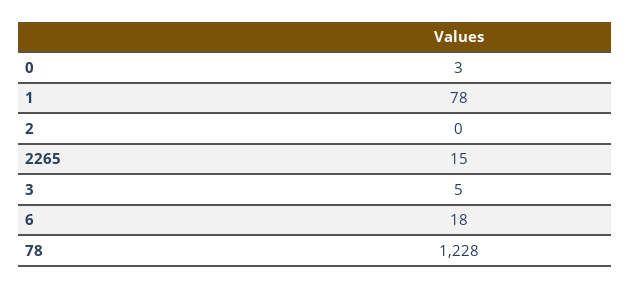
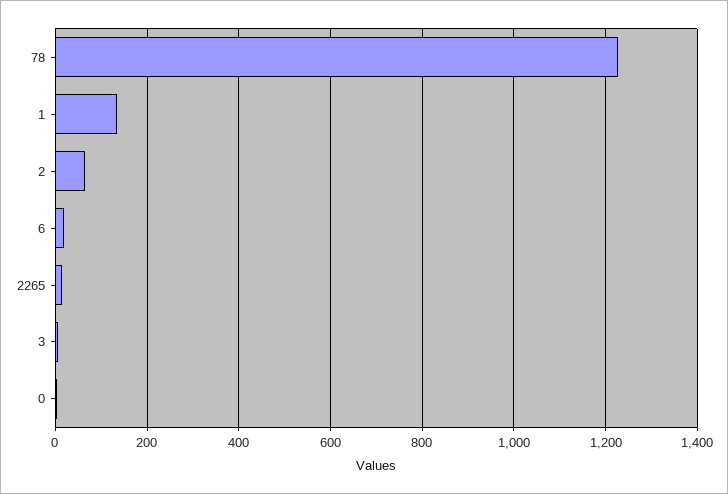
1: 78 -> 140
2: 0 -> 60

